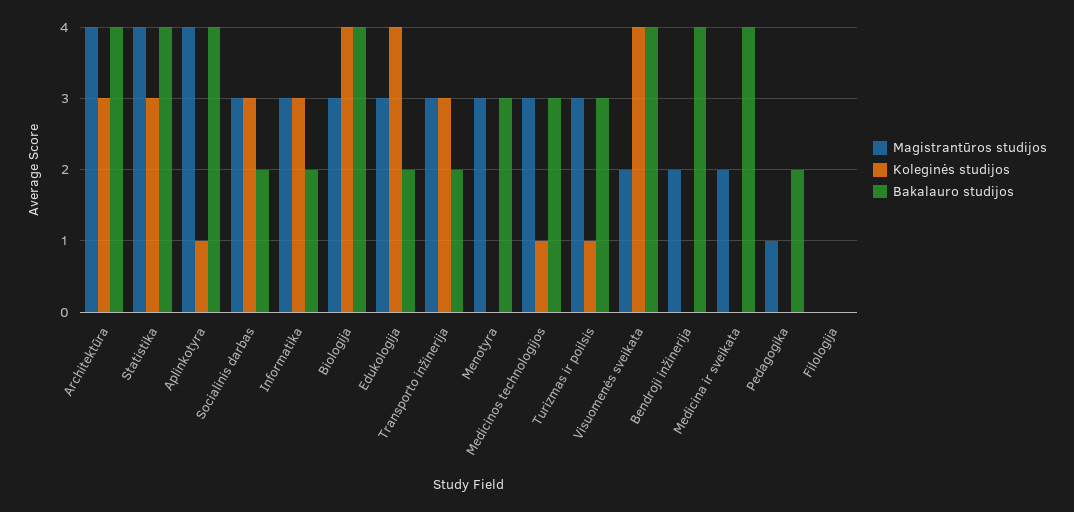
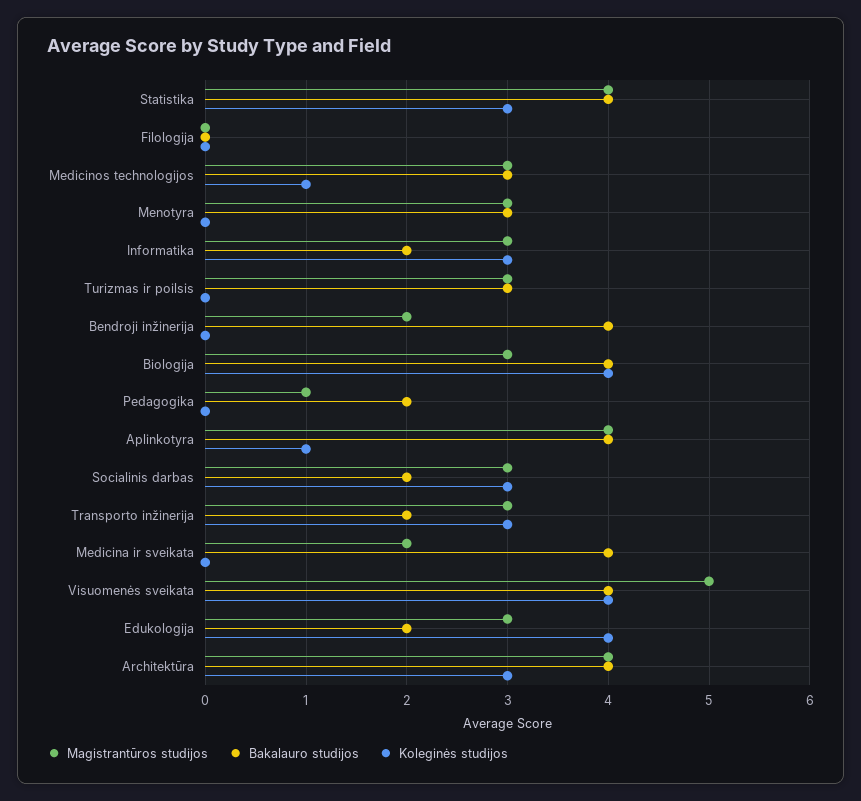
Koleginės studijos, Turizmas ir poilsis: 1 -> 0
Magistrantūros studijos, Visuomenės sveikata: 2 -> 5

